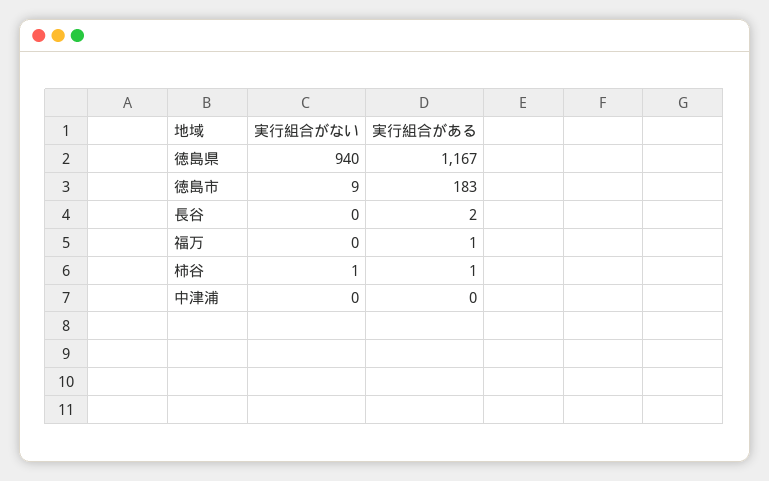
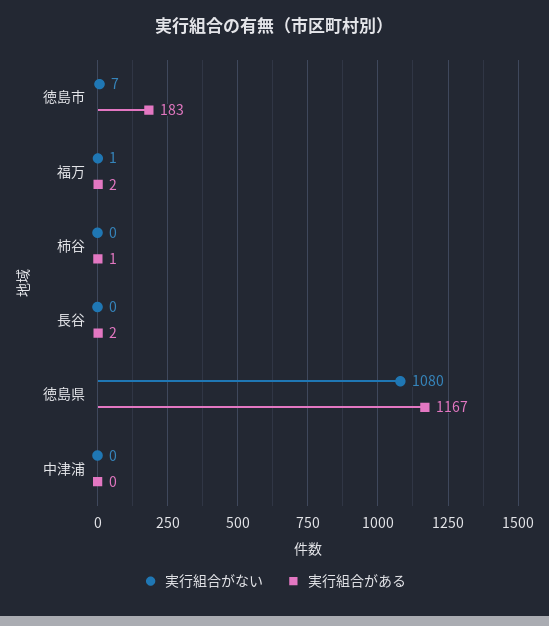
実行組合がない, 徳島県: 940 -> 1080
実行組合がない, 徳島市: 9 -> 7
実行組合がない, 福万: 0 -> 1
実行組合がある, 福万: 1 -> 2
実行組合がない, 柿谷: 1 -> 0

